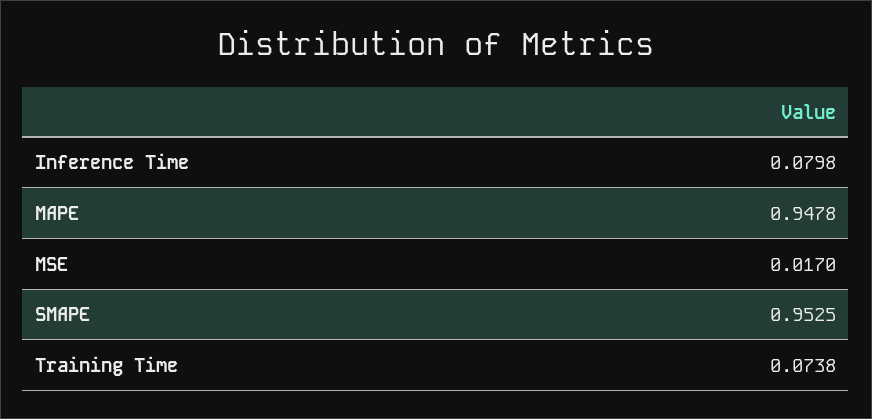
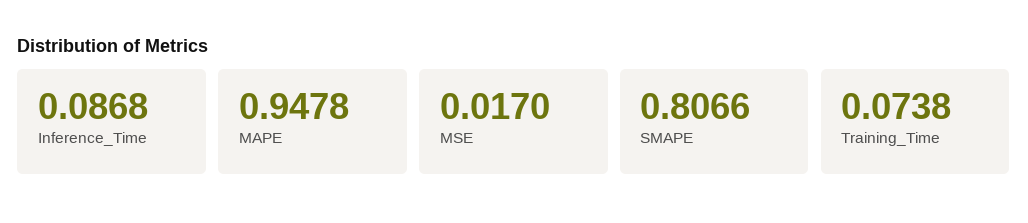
Inference Time: 0.0798 -> 0.0868
SMAPE: 0.9525 -> 0.8066

